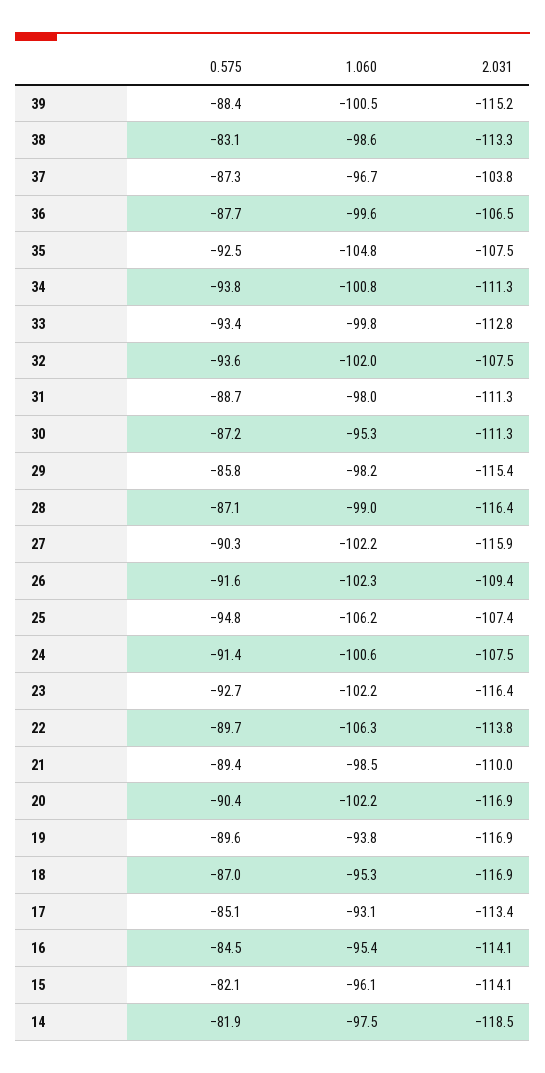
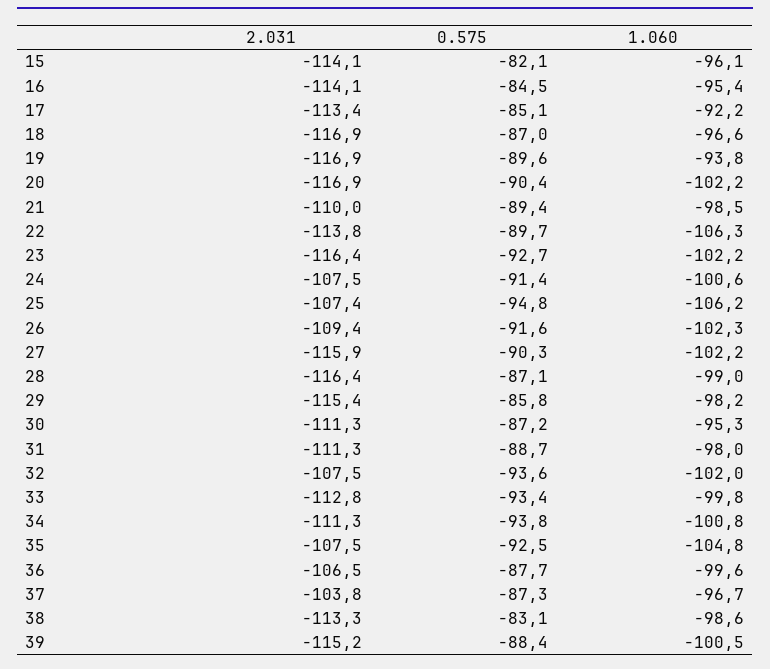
1.060, 18: -95.3 -> -96.6
1.060, 17: -93.1 -> -92.2
0.575, 14: -81.9 -> none
1.060, 14: -97.5 -> none
2.031, 14: -118.5 -> none

